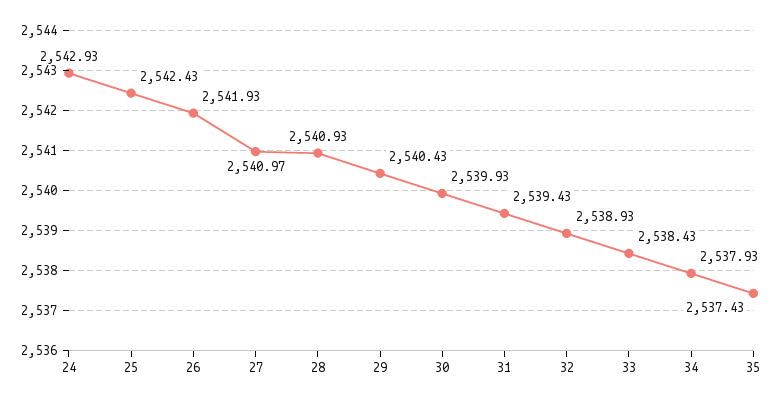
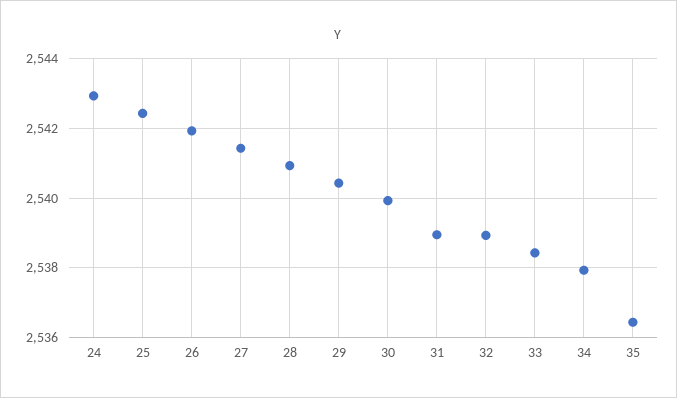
27: 2540.97 -> 2541.4
31: 2539.43 -> 2539
35: 2537.43 -> 2536.4

